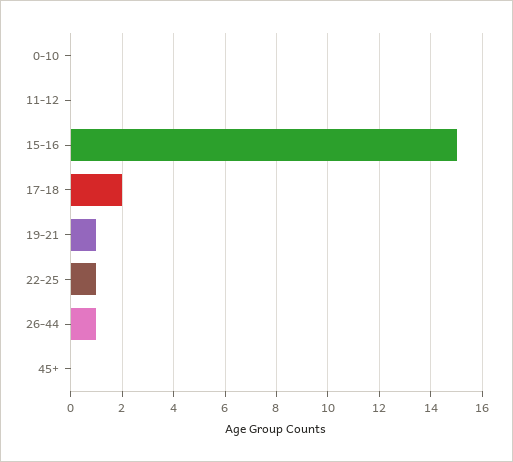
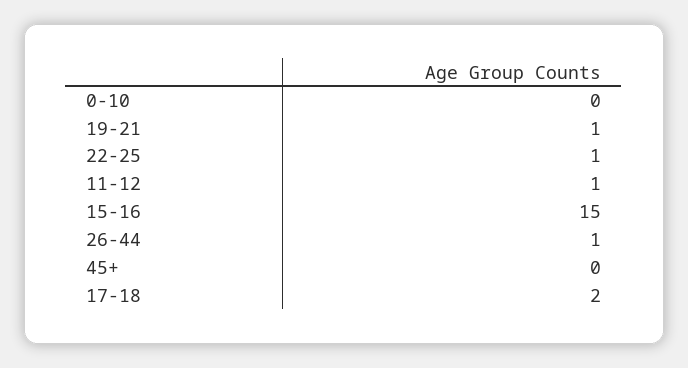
11-12: 0 -> 1

